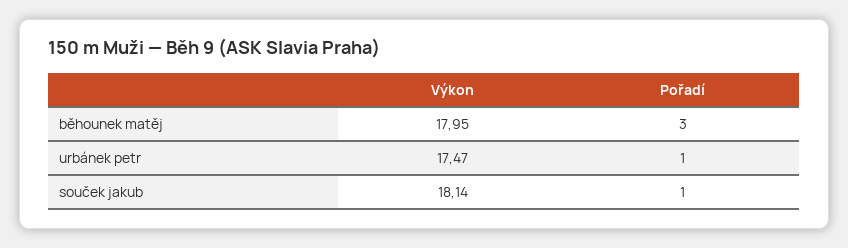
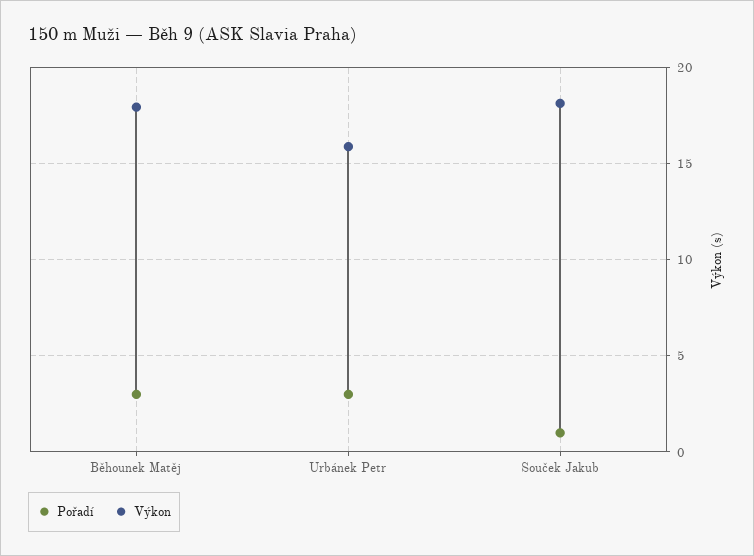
Výkon, urbánek petr: 17.47 -> 16
Pořadí, urbánek petr: 1 -> 3

